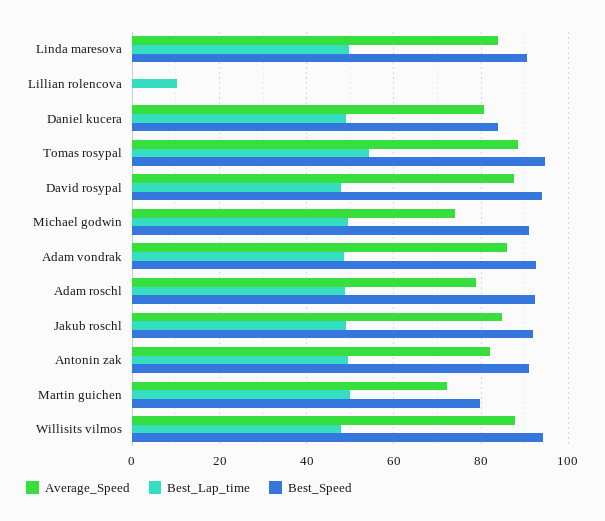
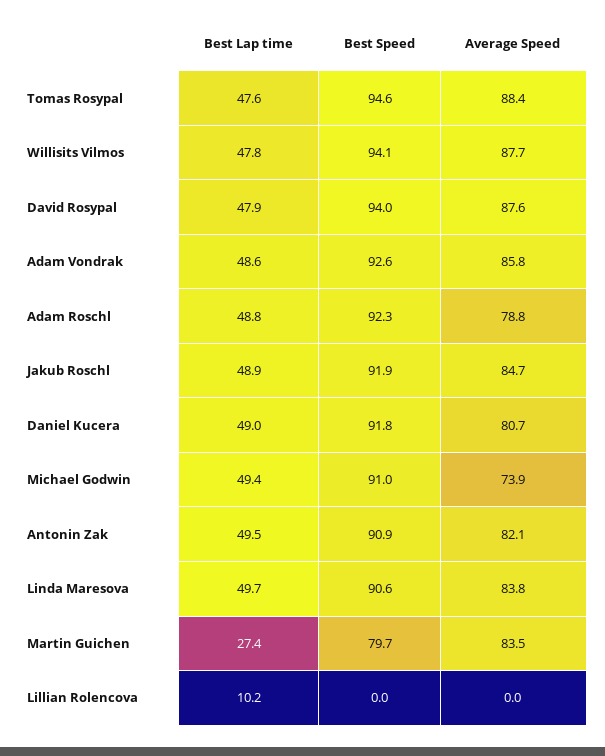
Best_Speed, Daniel kucera: 84 -> 91.8
Best_Lap_time, Tomas rosypal: 54 -> 47.6
Average_Speed, Martin guichen: 72 -> 83.5
Best_Lap_time, Martin guichen: 50 -> 27.4

